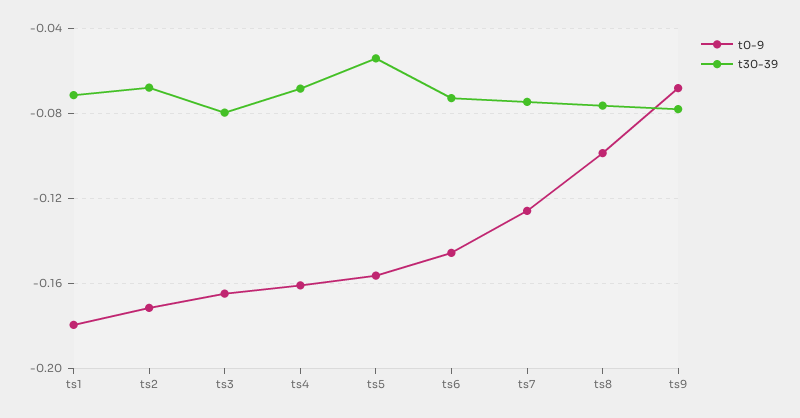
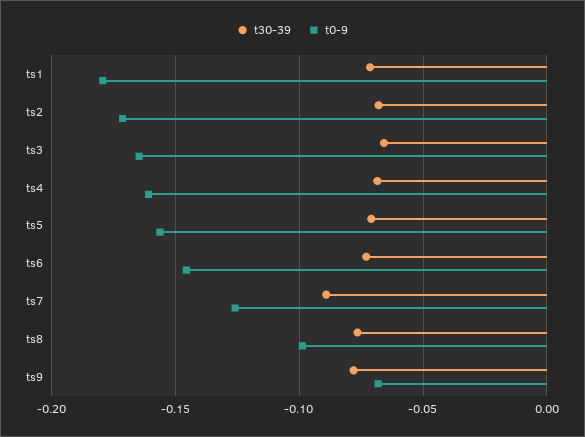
t30-39, ts3: -0.08 -> -0.065
t30-39, ts5: -0.055 -> -0.07
t30-39, ts7: -0.075 -> -0.09

